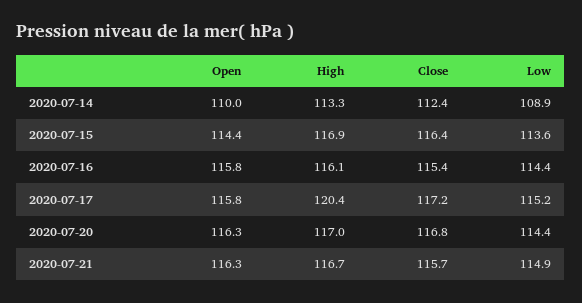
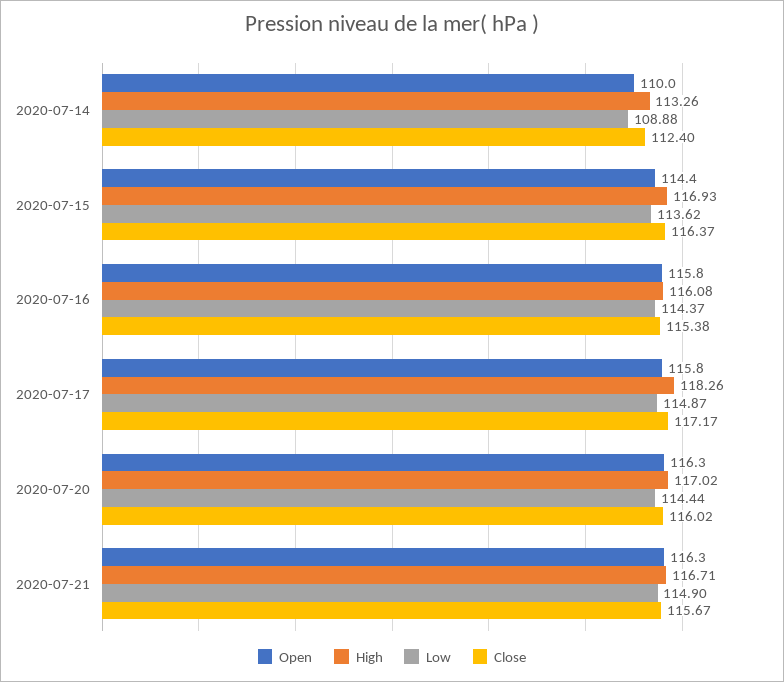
High, 2020-07-17: 120.4 -> 118.26
Low, 2020-07-17: 115.2 -> 114.87
Close, 2020-07-20: 116.8 -> 116.02

